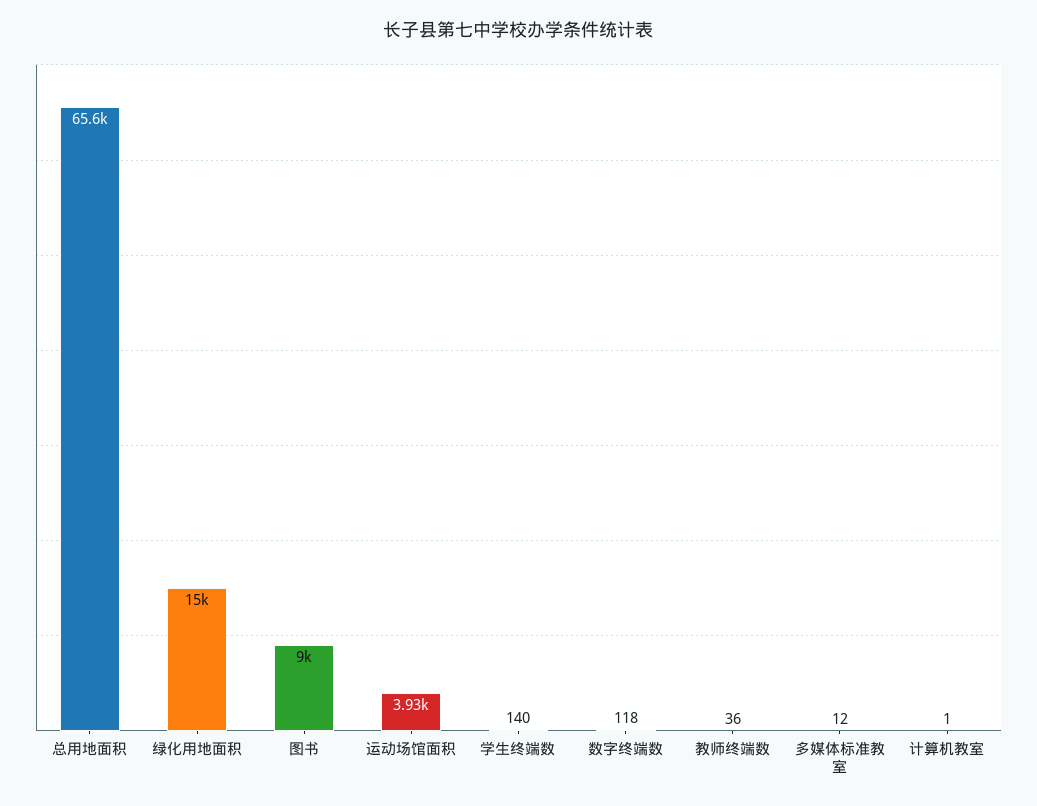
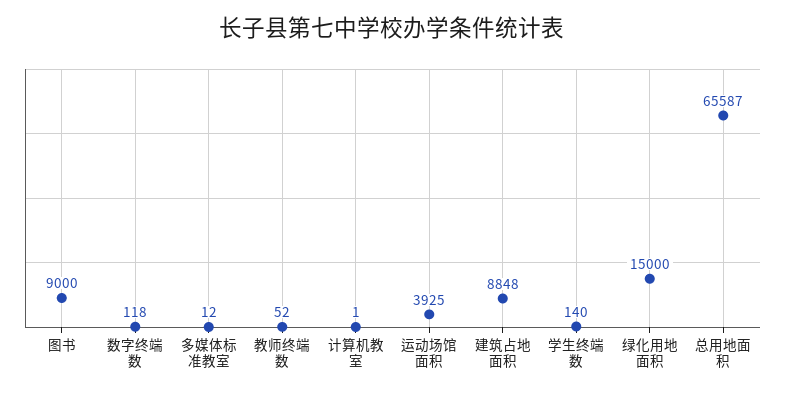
教师终端数: 36 -> 52
建筑占地面积: none -> 8848

